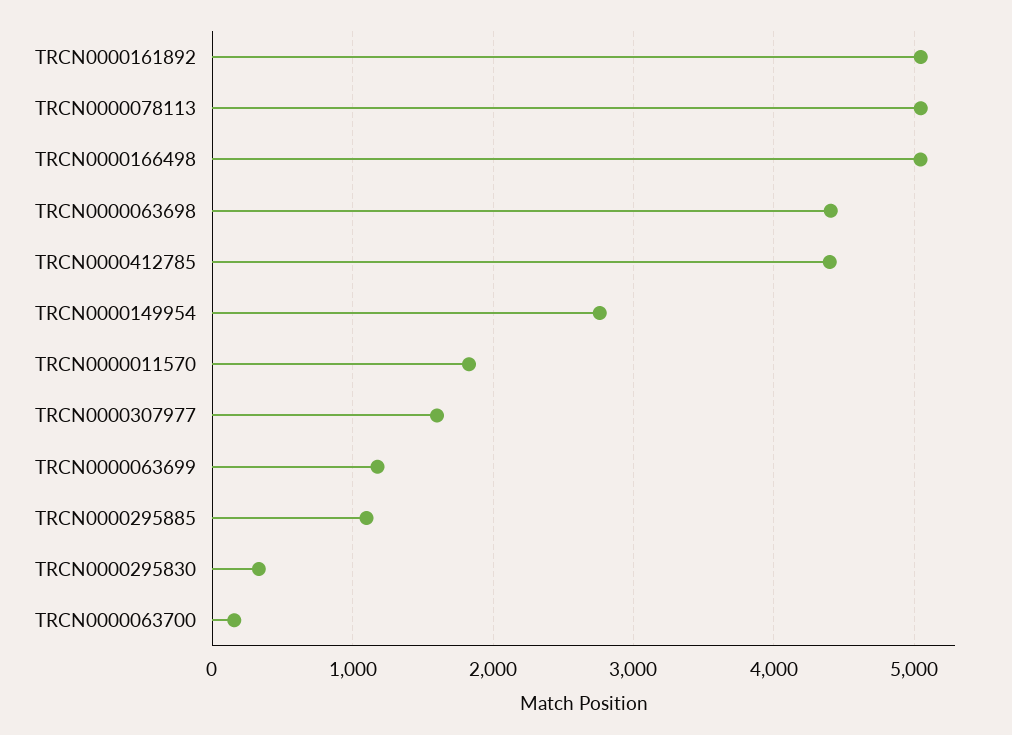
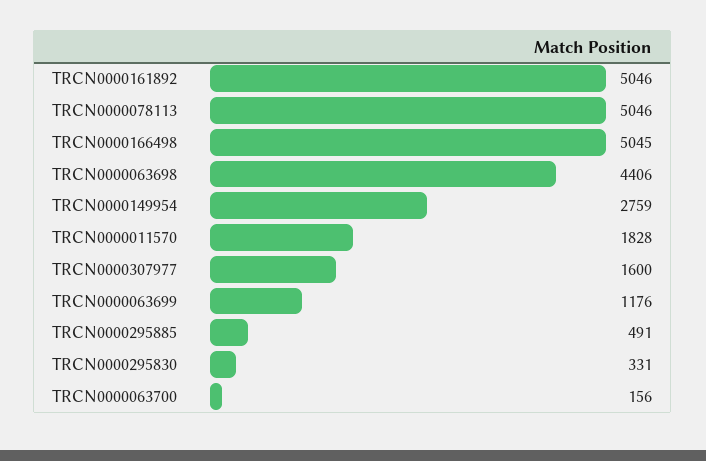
TRCN0000412785: 4400 -> none
TRCN0000295885: 1100 -> 491

